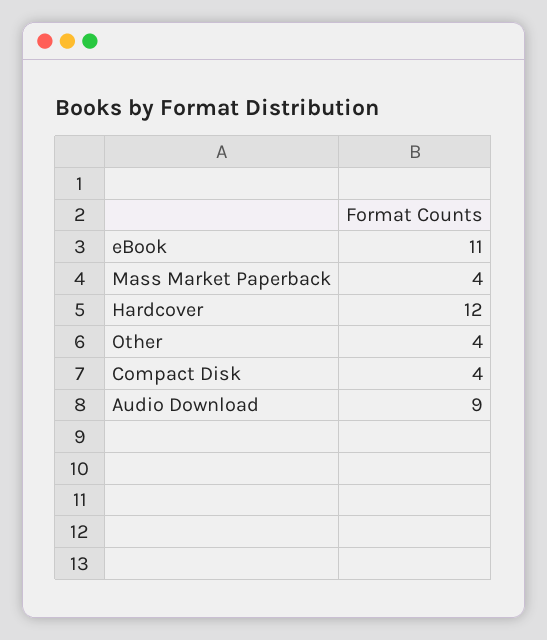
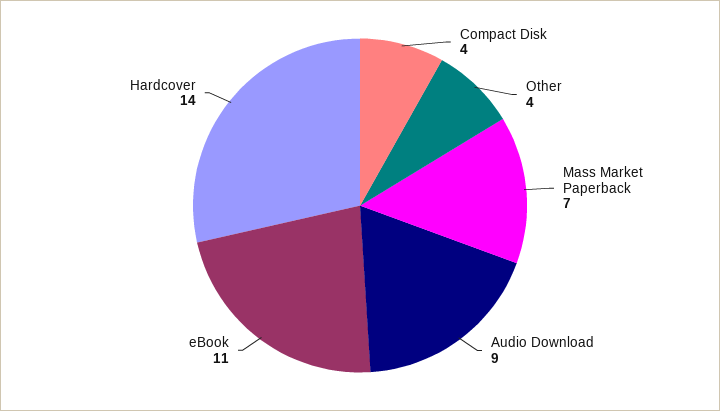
Mass Market Paperback: 4 -> 7
Hardcover: 12 -> 14

